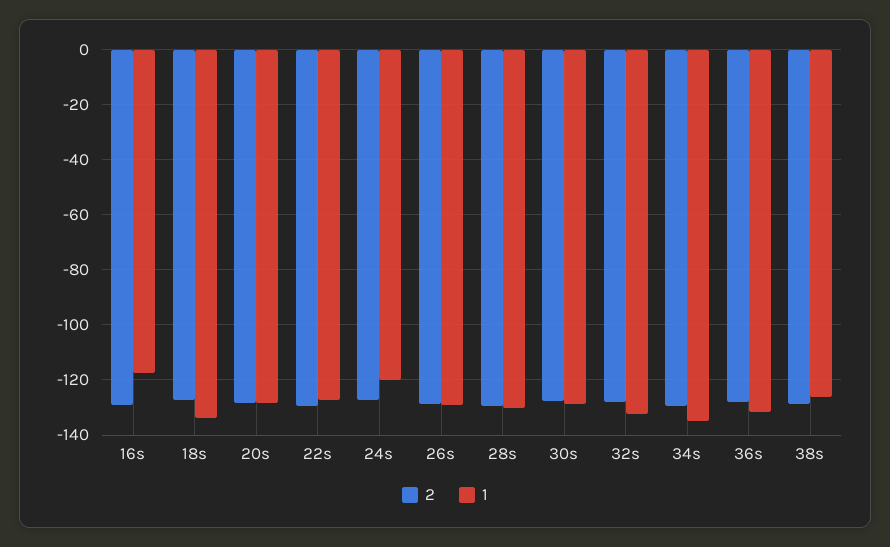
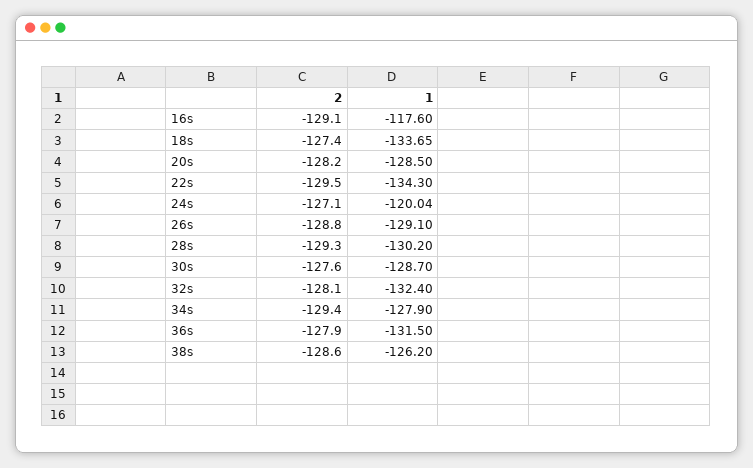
1, 22s: -127.5 -> -134.3
1, 34s: -135 -> -127.9

